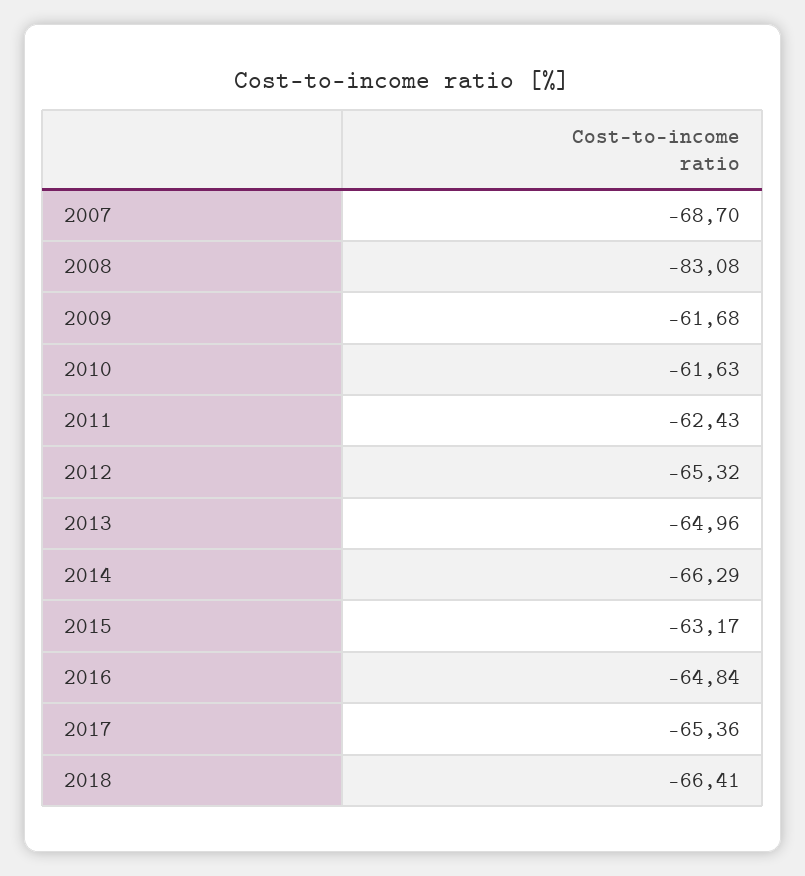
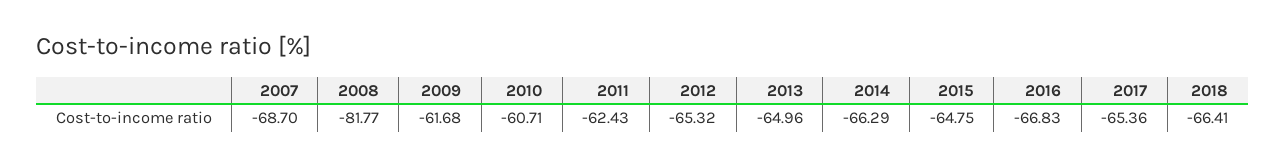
2008: -83.08 -> -81.77
2010: -61.63 -> -60.71
2015: -63.17 -> -64.75
2016: -64.84 -> -66.83

